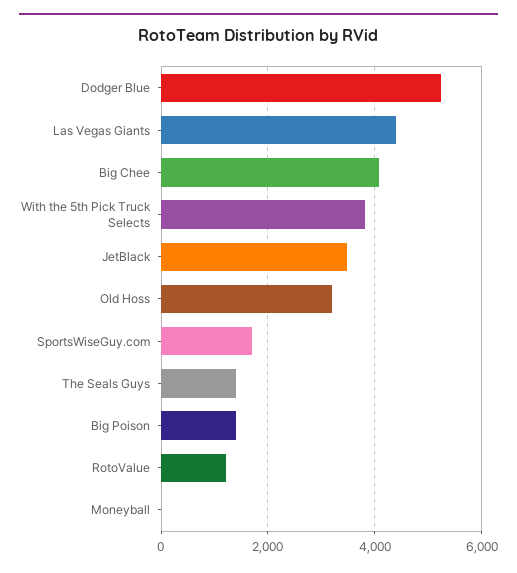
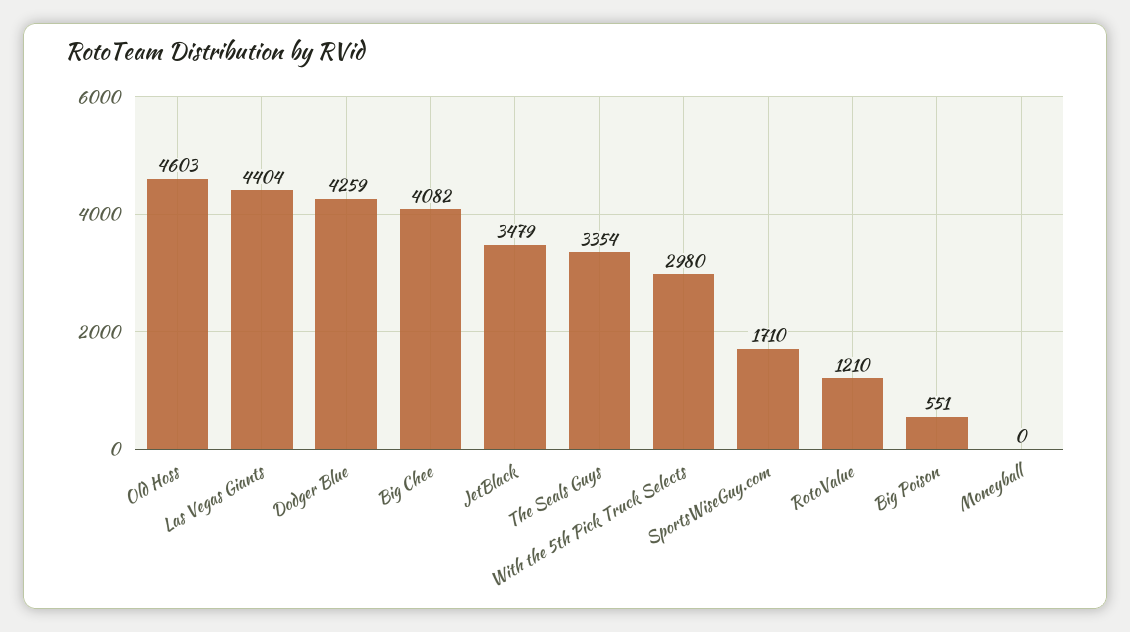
Dodger Blue: 5200 -> 4259
With the 5th Pick Truck Selects: 3800 -> 2980
Old Hoss: 3200 -> 4603
The Seals Guys: 1400 -> 3354
Big Poison: 1400 -> 551

